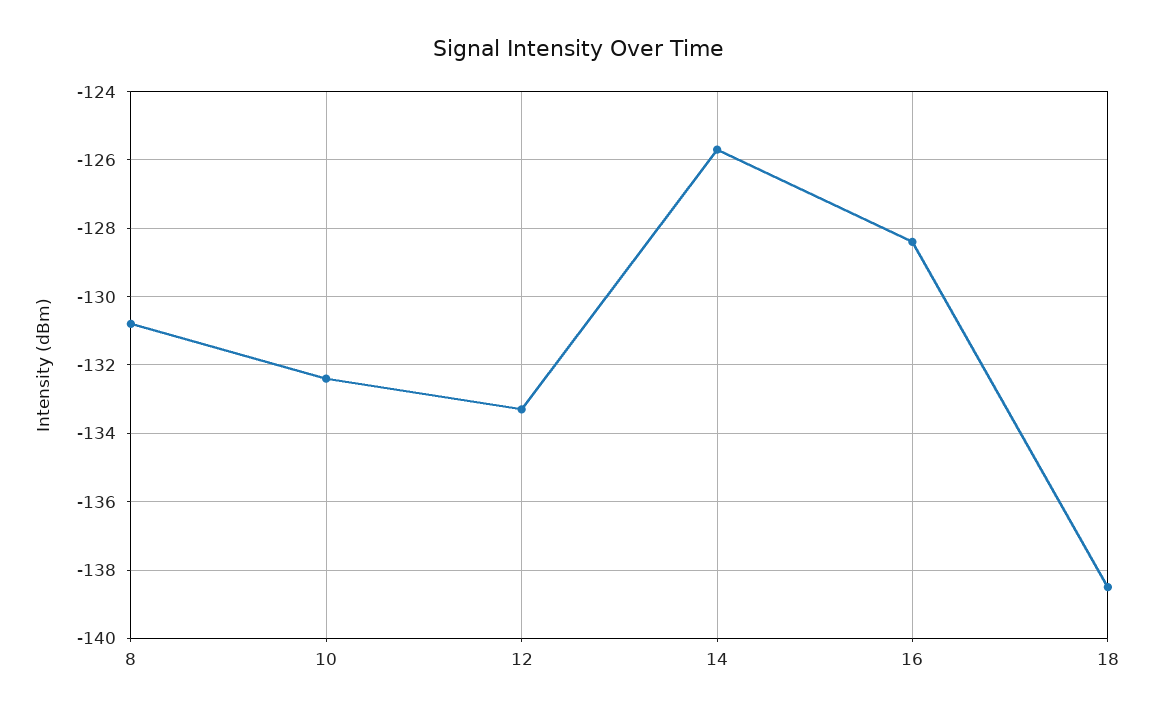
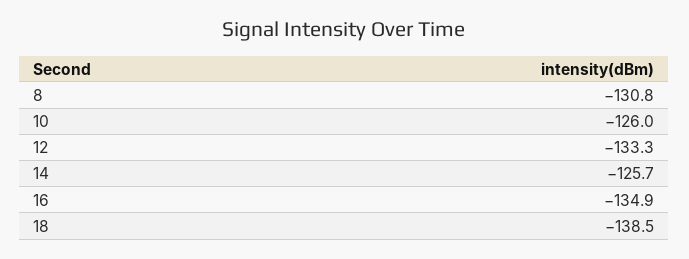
10: -132.5 -> -126
16: -128.5 -> -134.9

